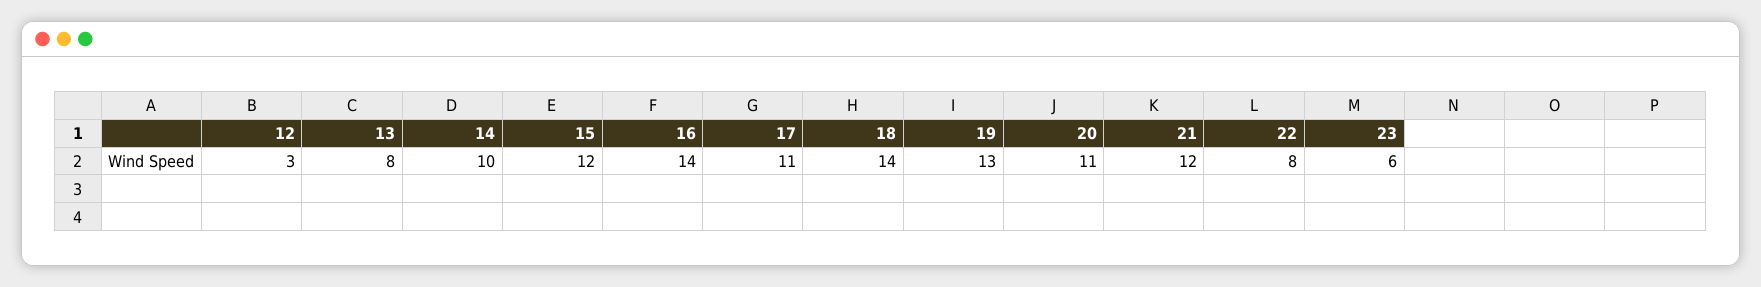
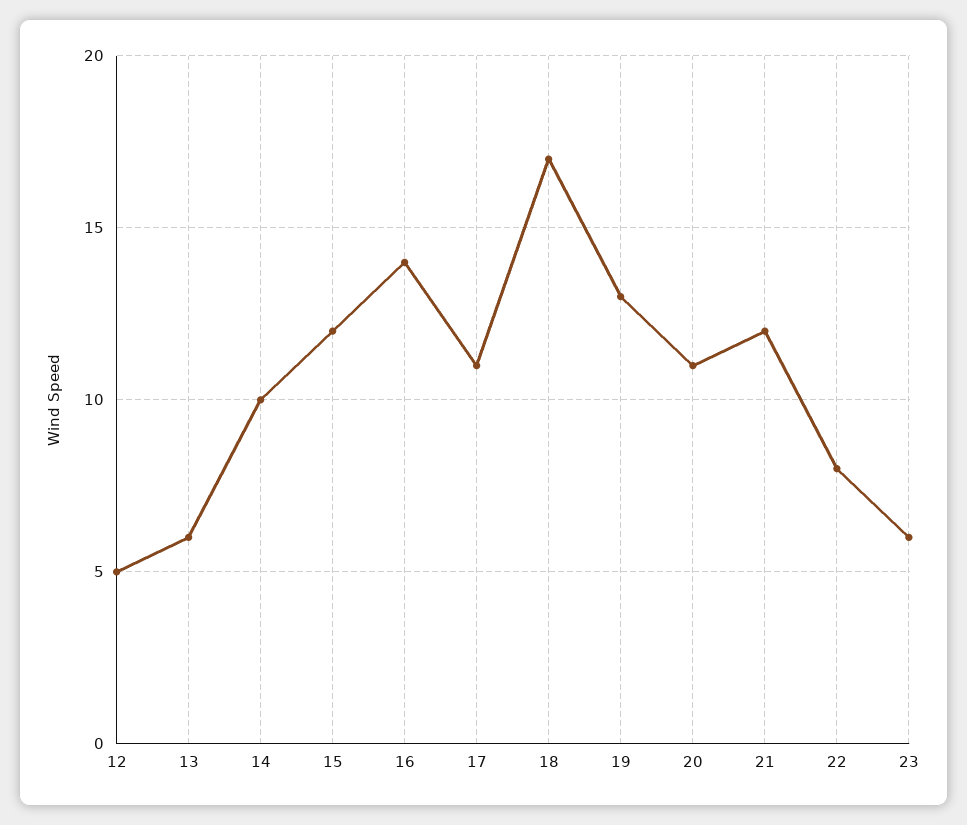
12: 3 -> 5
13: 8 -> 6
18: 14 -> 17

